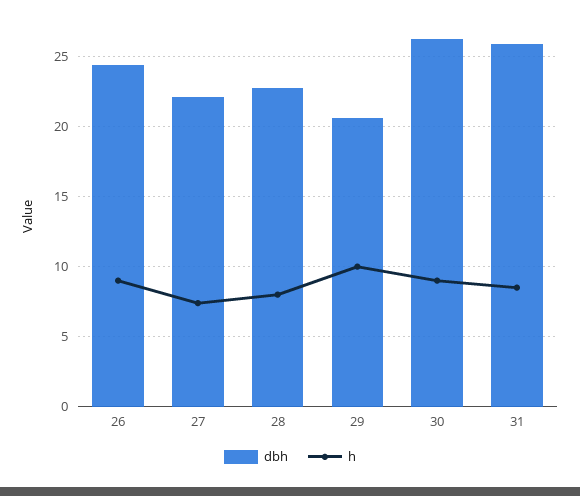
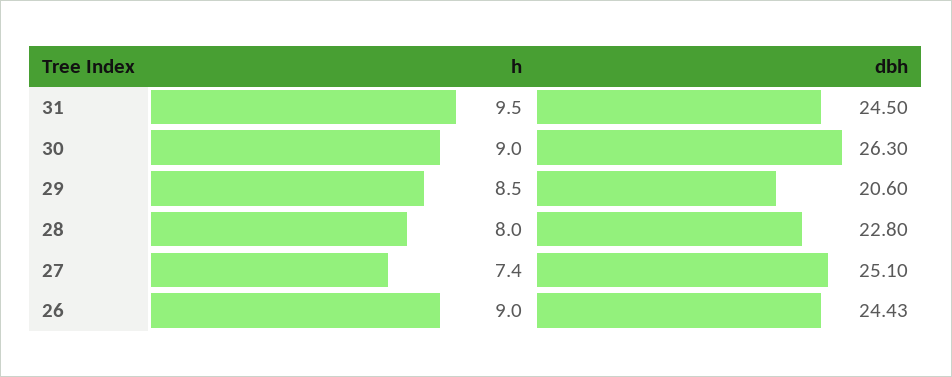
dbh, 27: 22 -> 25.1
h, 29: 10 -> 8.5
dbh, 31: 26 -> 24.5
h, 31: 8.5 -> 9.5

